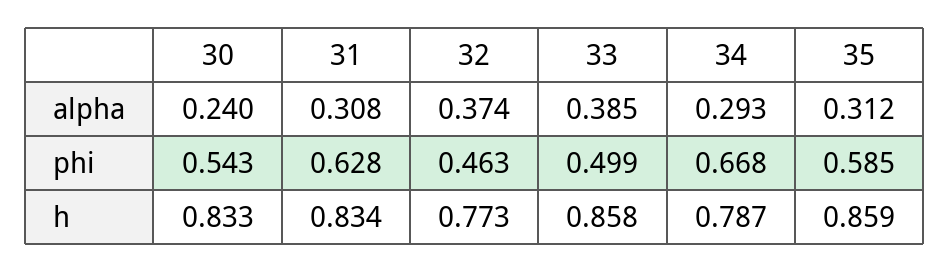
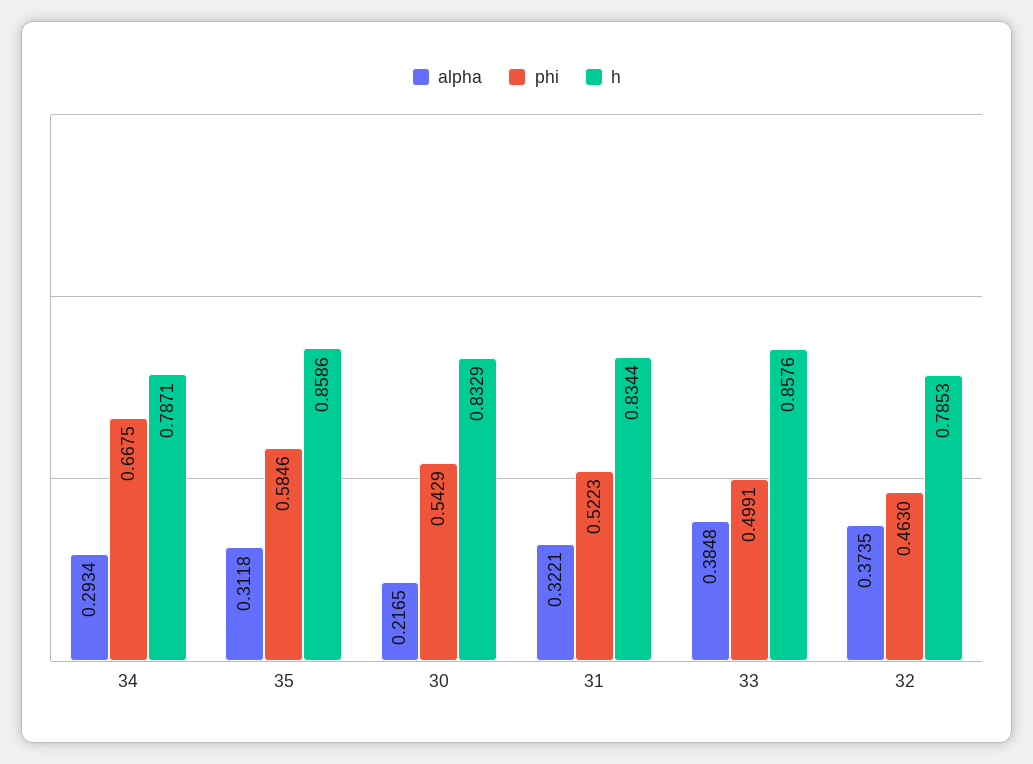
alpha, 30: 0.24 -> 0.2165
alpha, 31: 0.308 -> 0.3221
phi, 31: 0.628 -> 0.5223
h, 32: 0.773 -> 0.7853

